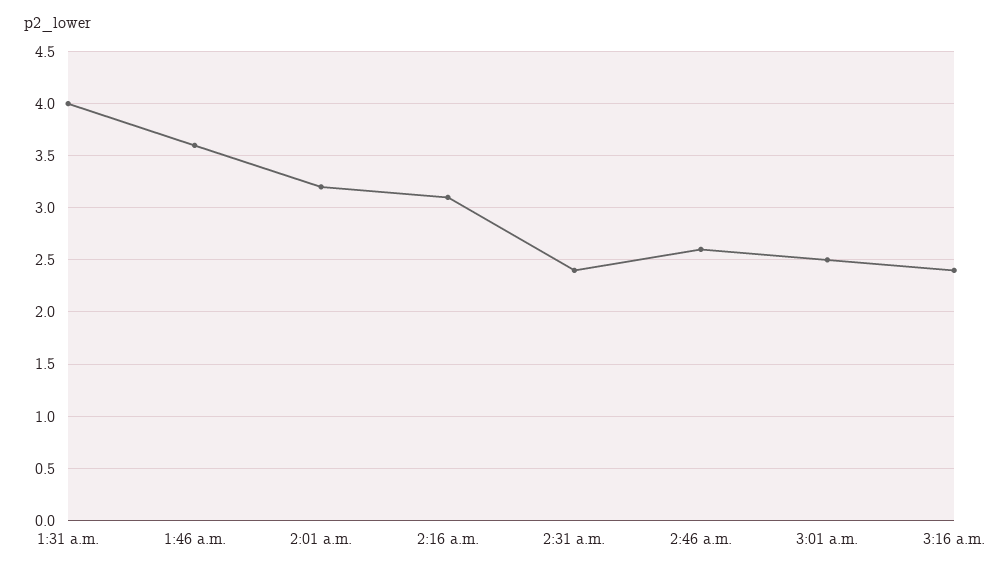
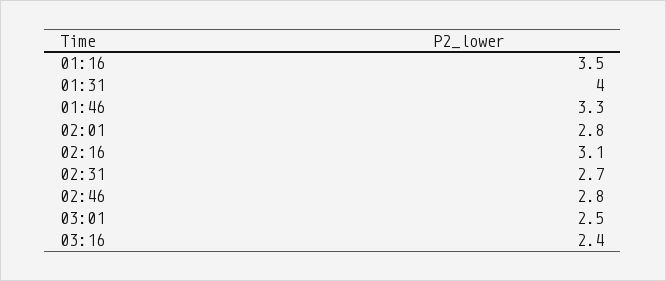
1:46 a.m.: 3.6 -> 3.3
2:01 a.m.: 3.2 -> 2.8
2:31 a.m.: 2.4 -> 2.7
2:46 a.m.: 2.6 -> 2.8
01:16: none -> 3.5

